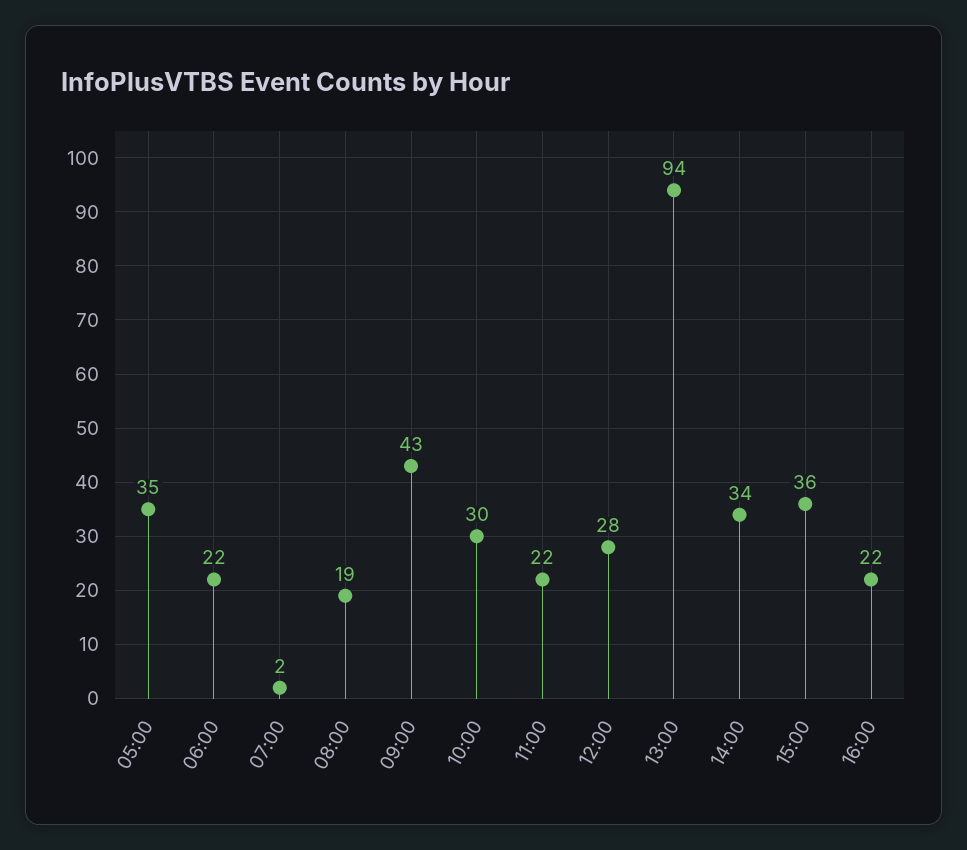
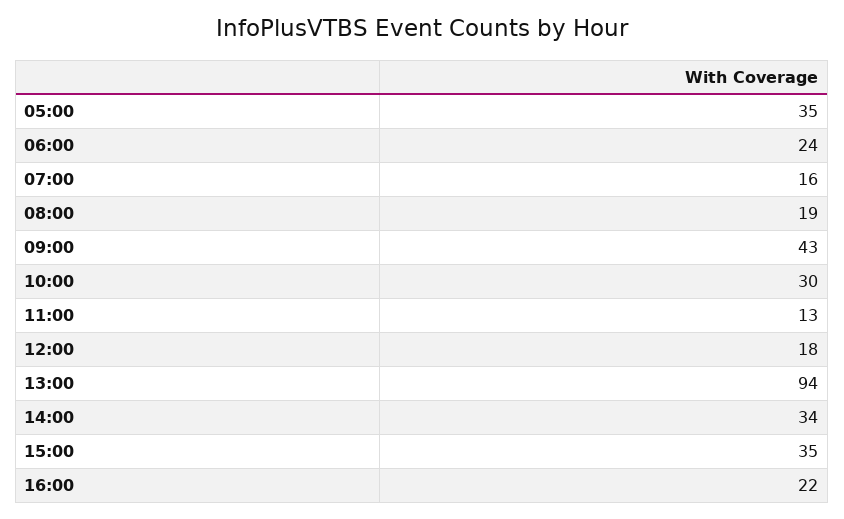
06:00: 22 -> 24
07:00: 2 -> 16
11:00: 22 -> 13
12:00: 28 -> 18
15:00: 36 -> 35

